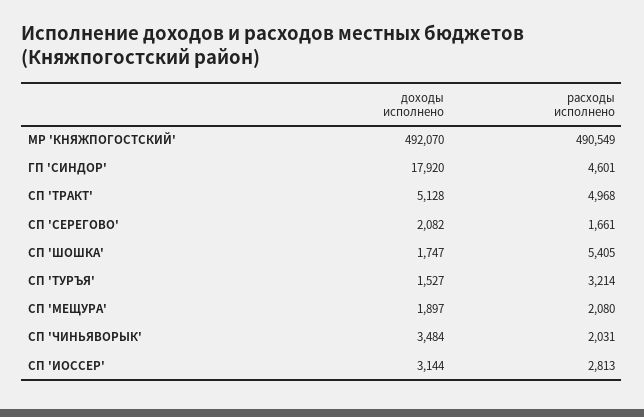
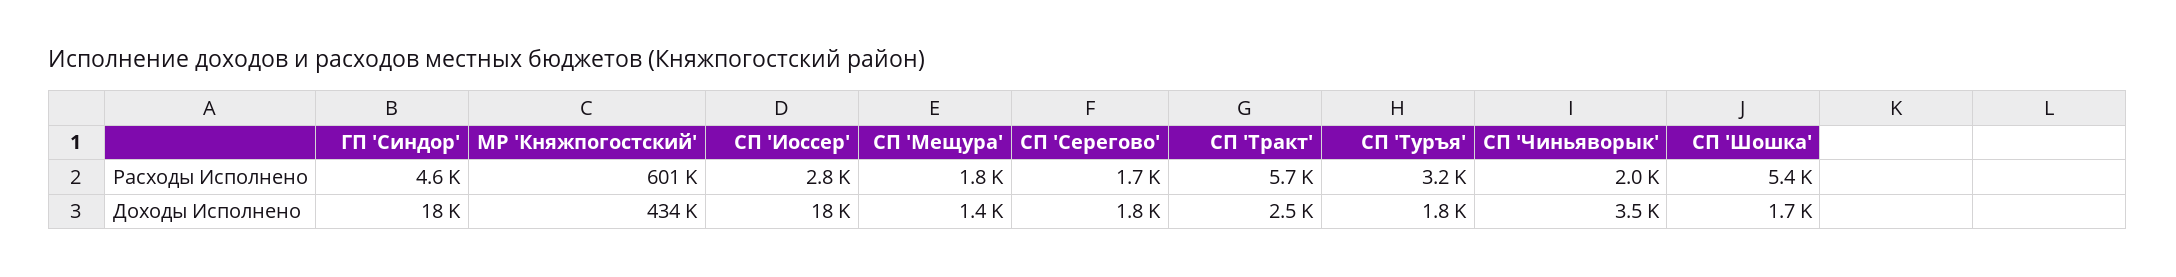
доходы исполнено, МР 'КНЯЖПОГОСТСКИЙ': 492070 -> 434000
расходы исполнено, МР 'КНЯЖПОГОСТСКИЙ': 490549 -> 601000
доходы исполнено, СП 'ТРАКТ': 5128 -> 2500
расходы исполнено, СП 'ТРАКТ': 4968 -> 5700
доходы исполнено, СП 'СЕРЕГОВО': 2082 -> 1800
доходы исполнено, СП 'ТУРЪЯ': 1527 -> 1800
доходы исполнено, СП 'МЕЩУРА': 1897 -> 1400
расходы исполнено, СП 'МЕЩУРА': 2080 -> 1800
доходы исполнено, СП 'ИОССЕР': 3144 -> 18000

